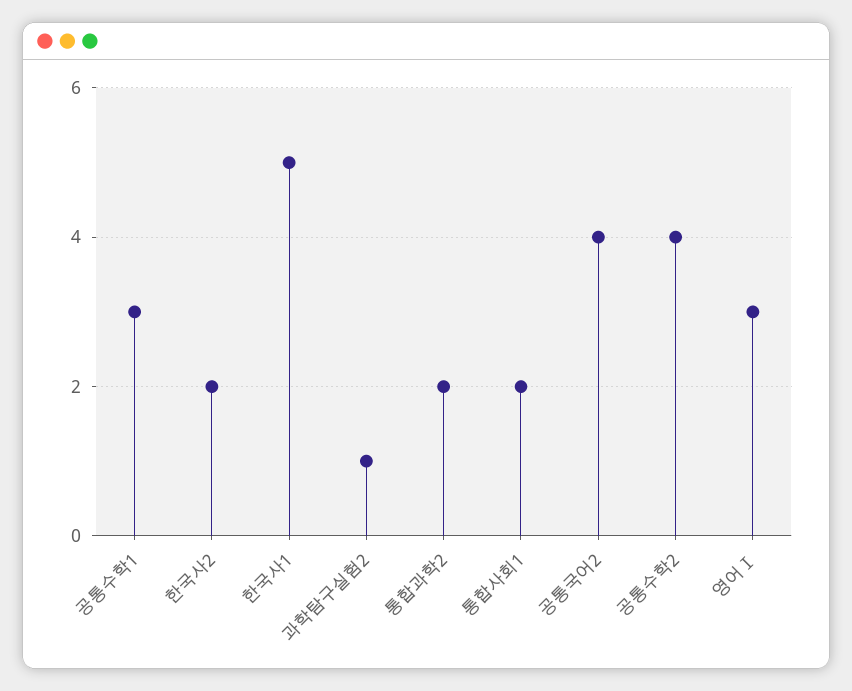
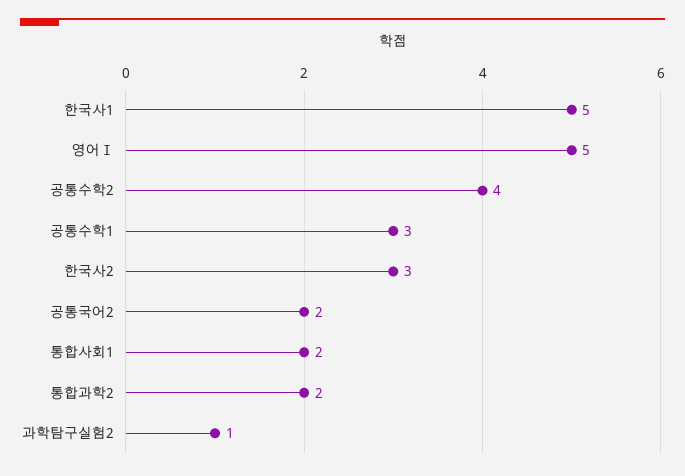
한국사2: 2 -> 3
공통국어2: 4 -> 2
영어Ⅰ: 3 -> 5

